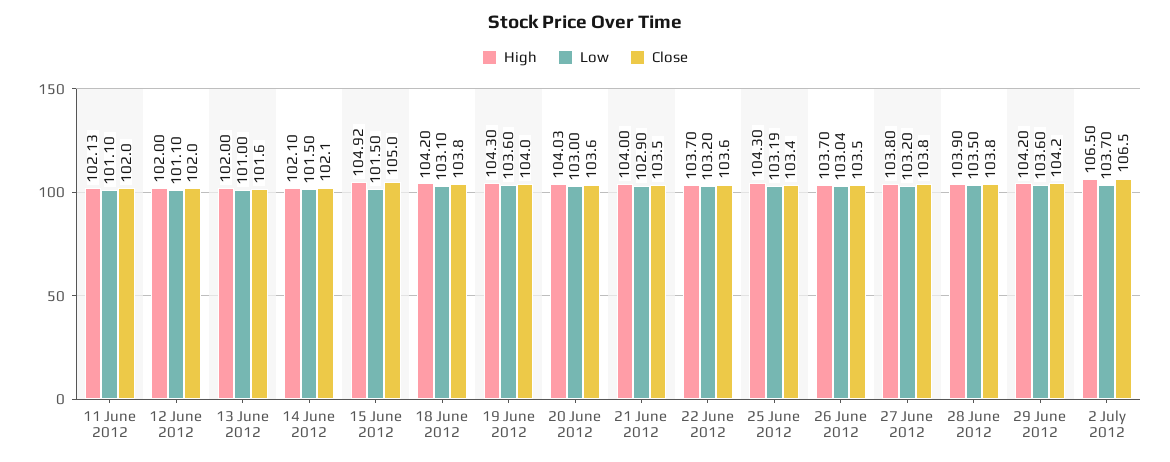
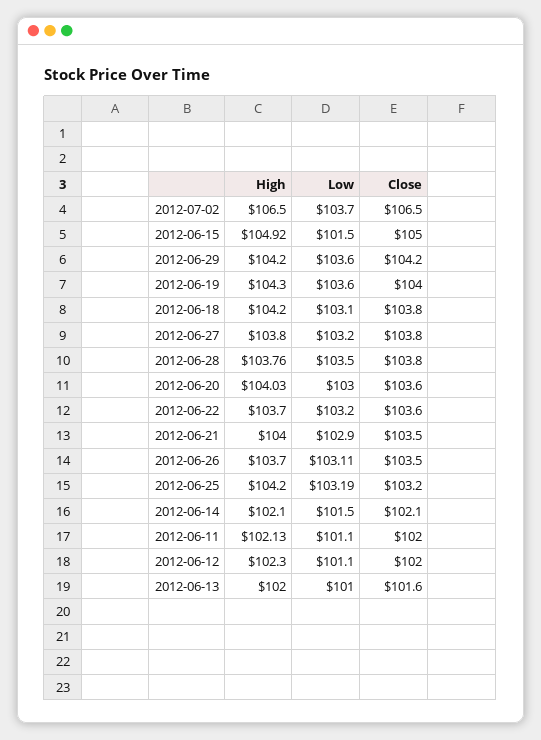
High, 12 June 2012: 102 -> 102.3
High, 25 June 2012: 104.3 -> 104.2
Close, 25 June 2012: 103.4 -> 103.2
Low, 26 June 2012: 103.04 -> 103.11
High, 28 June 2012: 103.9 -> 103.76

